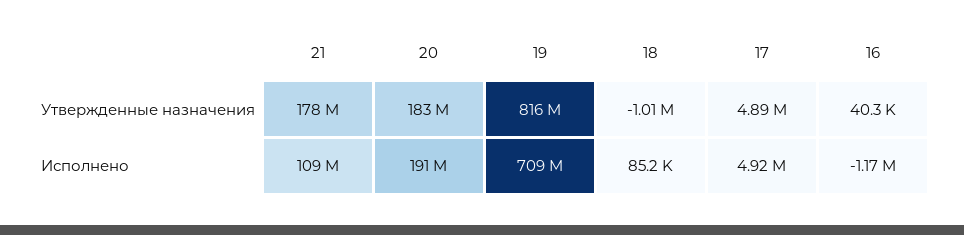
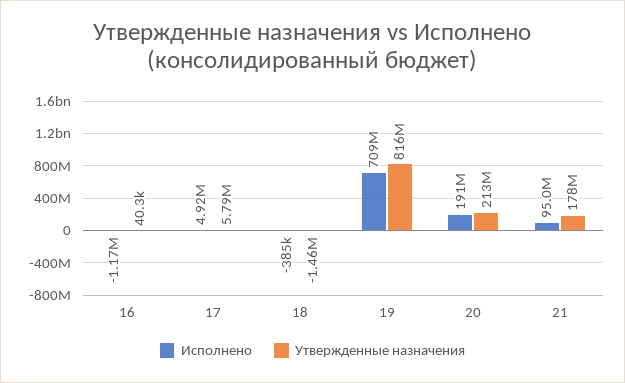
Утвержденные назначения, 20: 183000000 -> 213000000
Утвержденные назначения, 18: -1010000 -> -1460000
Утвержденные назначения, 17: 4890000 -> 5790000
Исполнено, 21: 109000000 -> 95000000
Исполнено, 18: 85200 -> -385000

